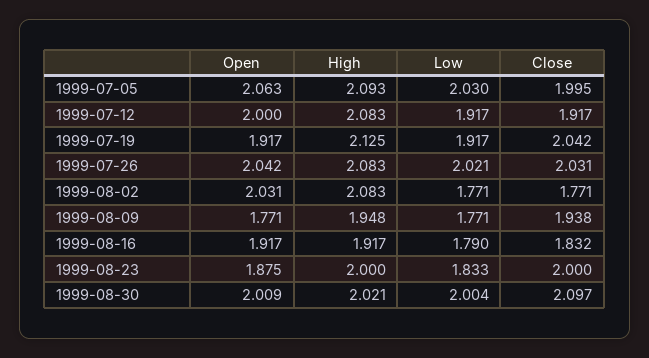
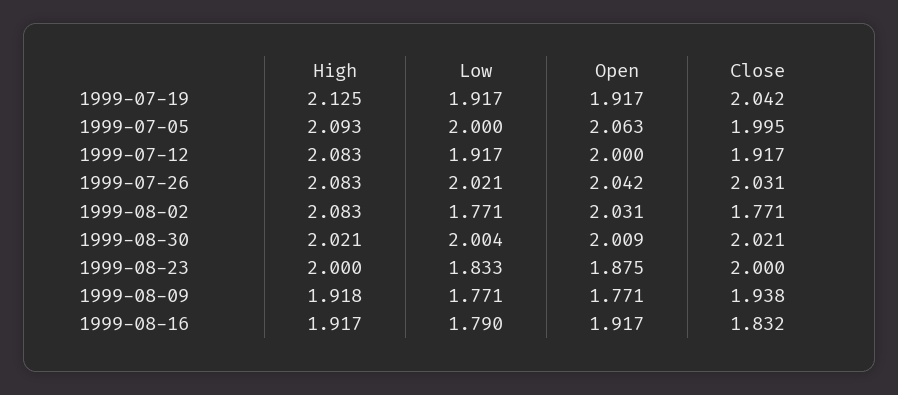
Low, 1999-07-05: 2.03 -> 2
High, 1999-08-09: 1.948 -> 1.918
Close, 1999-08-30: 2.097 -> 2.021

